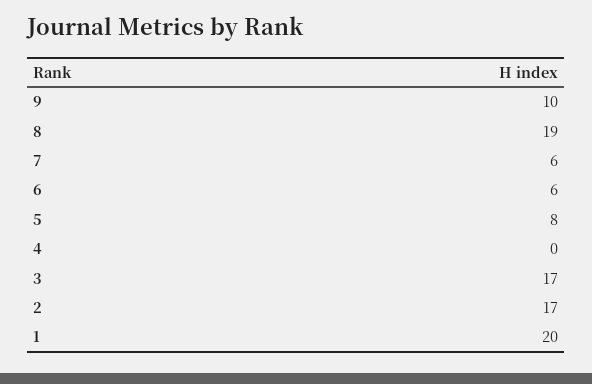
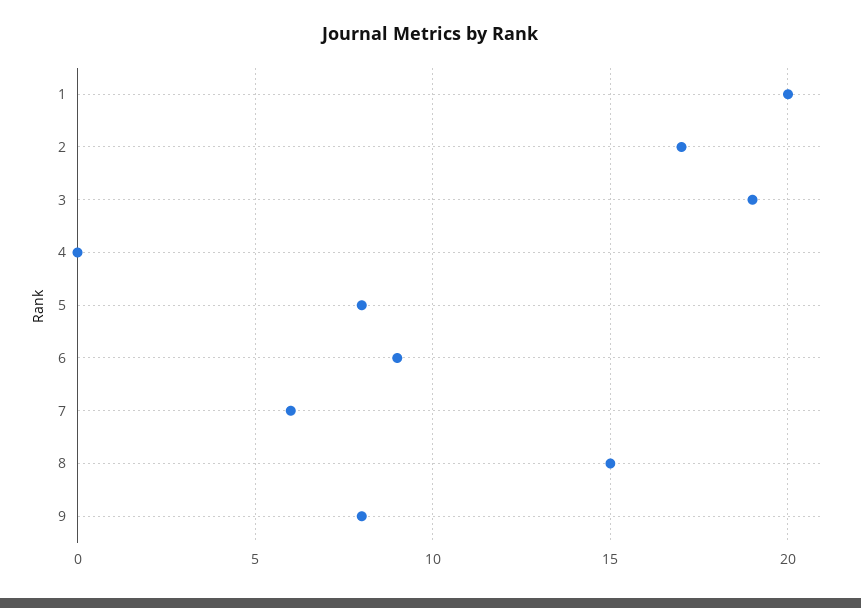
9: 10 -> 8
8: 19 -> 15
6: 6 -> 9
3: 17 -> 19

